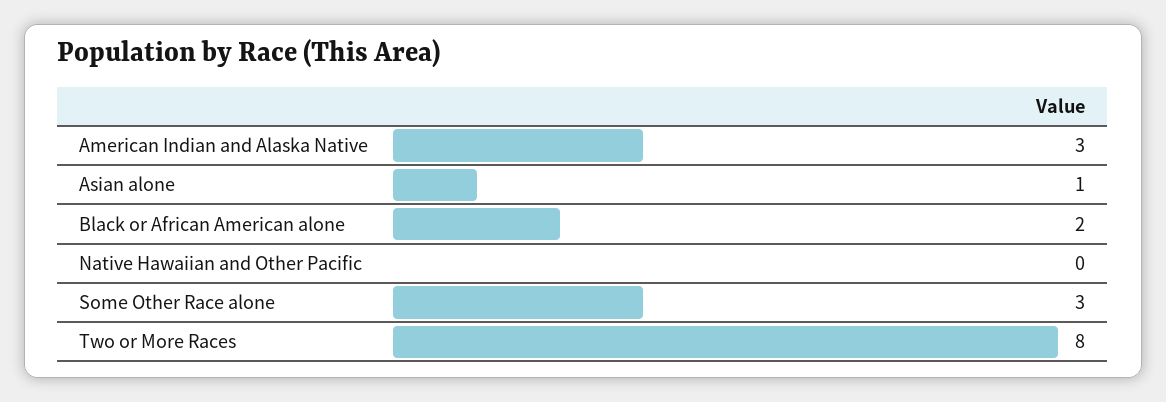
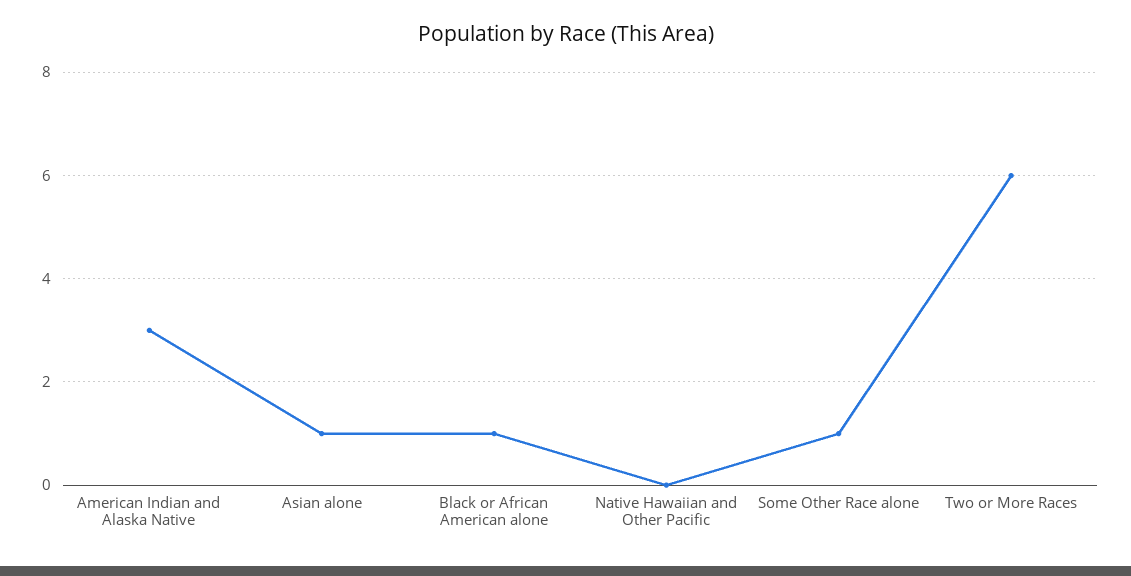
Black or African American alone: 2 -> 1
Some Other Race alone: 3 -> 1
Two or More Races: 8 -> 6

